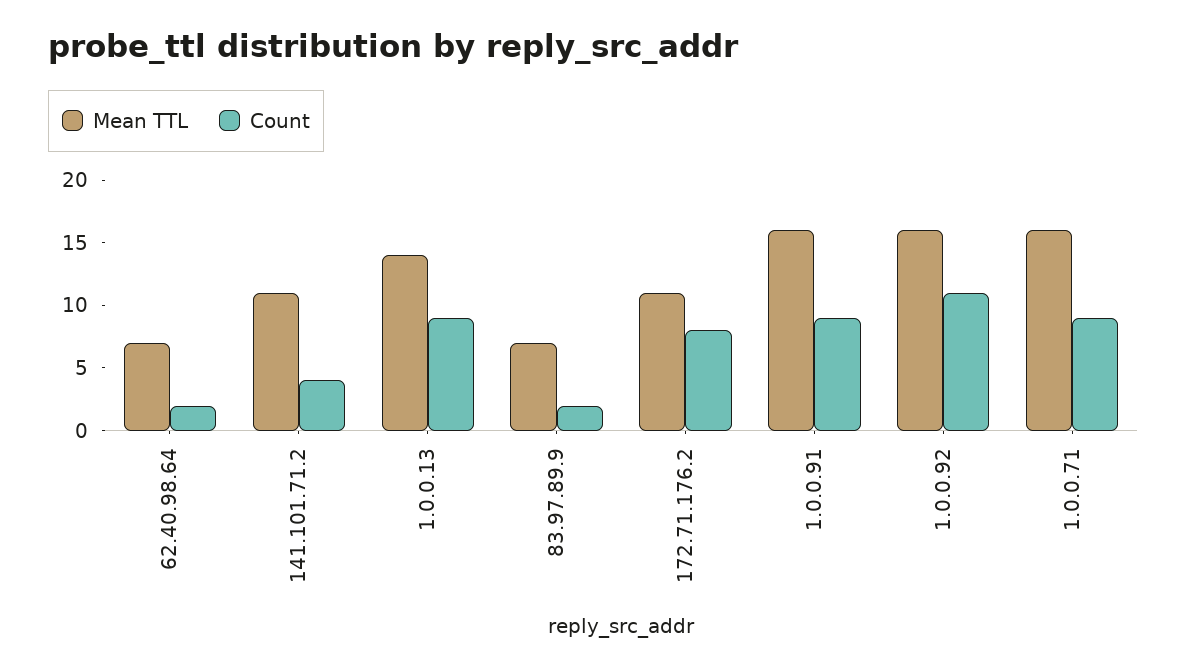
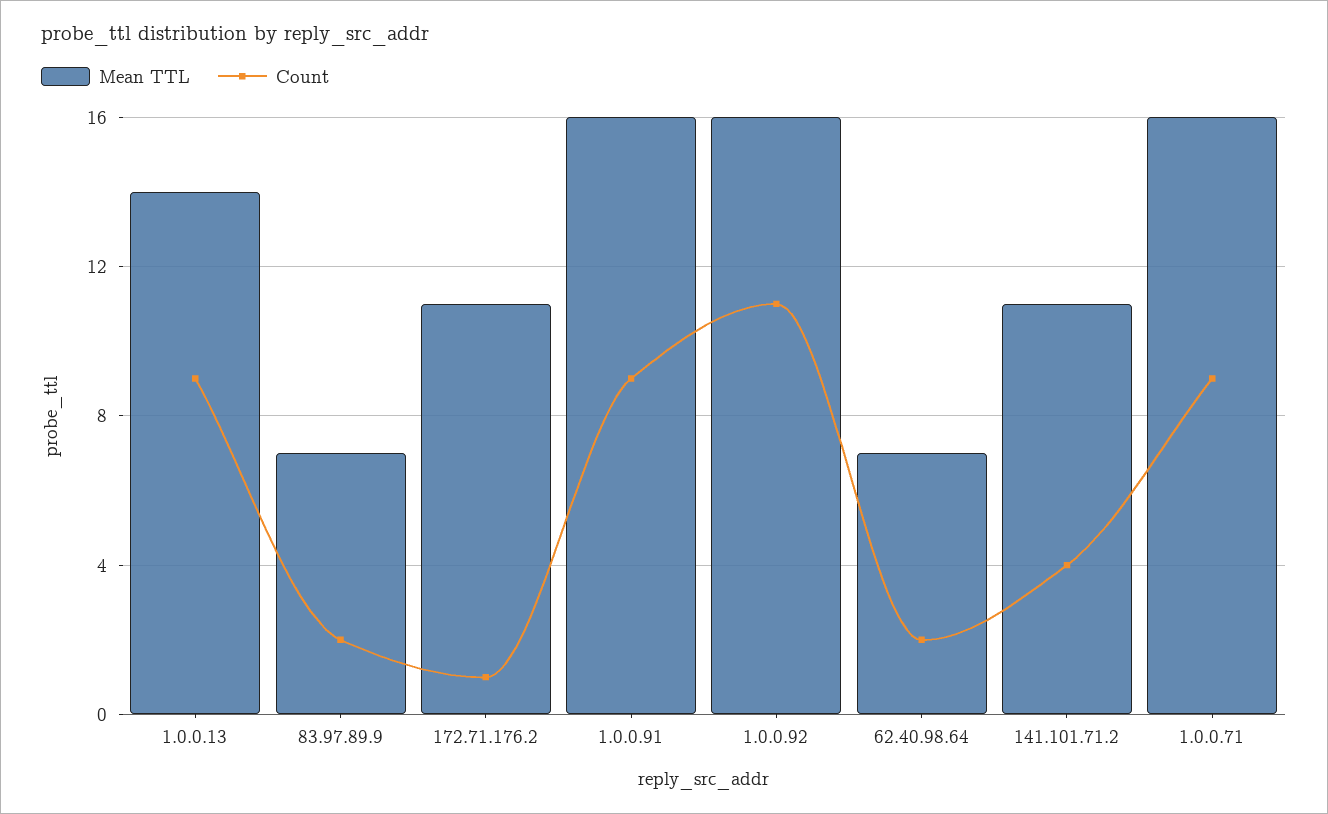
Count, 172.71.176.2: 8 -> 1

